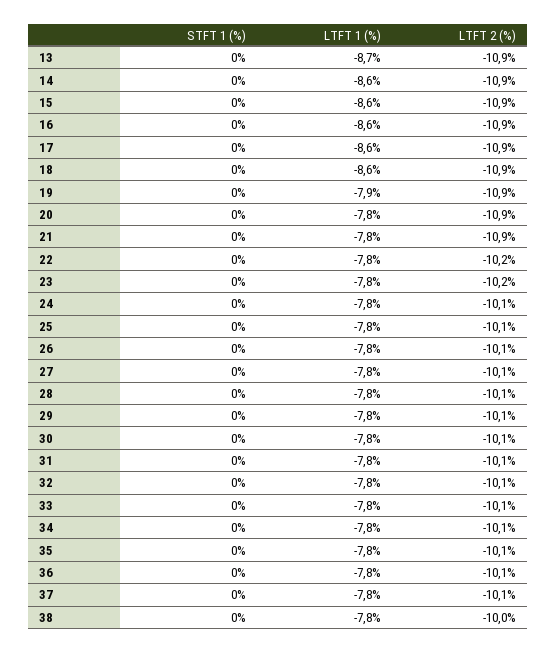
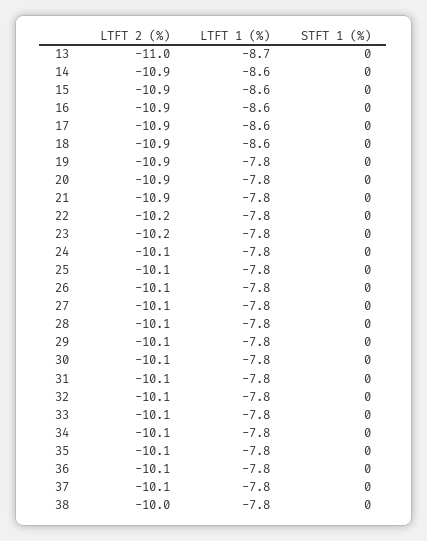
LTFT 2 (%), 13: -10.9 -> -11
LTFT 1 (%), 19: -7.9 -> -7.8

